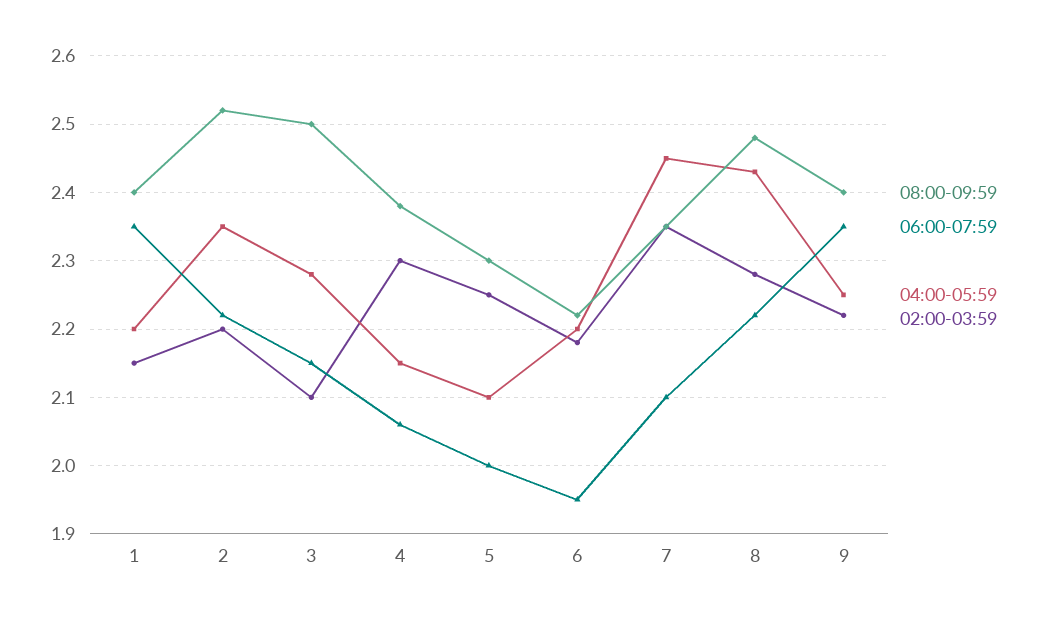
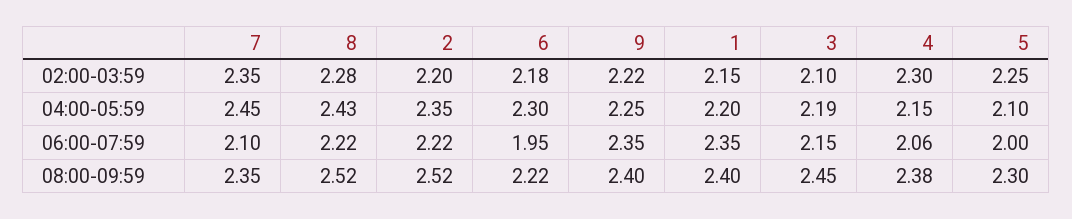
08:00-09:59, 3: 2.5 -> 2.45
04:00-05:59, 3: 2.28 -> 2.19
04:00-05:59, 6: 2.2 -> 2.3
08:00-09:59, 8: 2.48 -> 2.52

